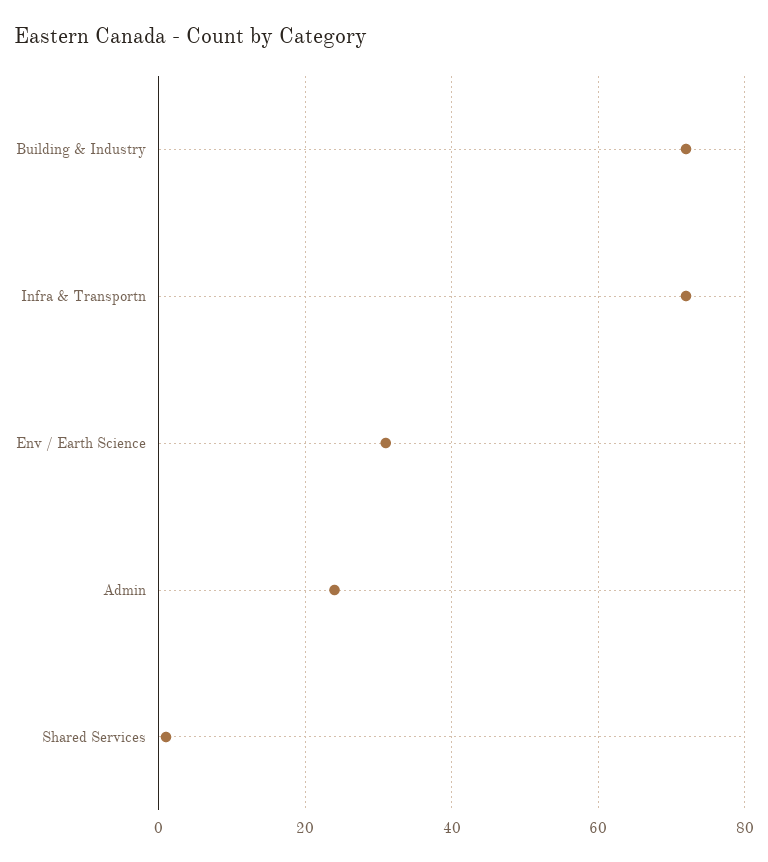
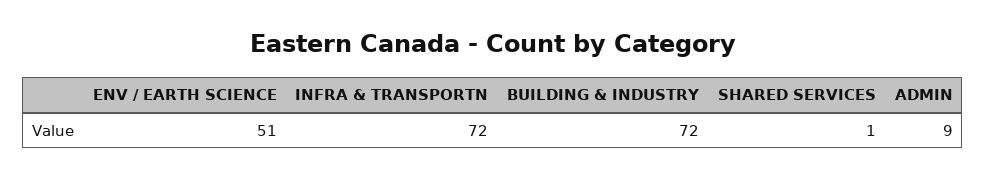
Env / Earth Science: 30 -> 51
Admin: 25 -> 9

